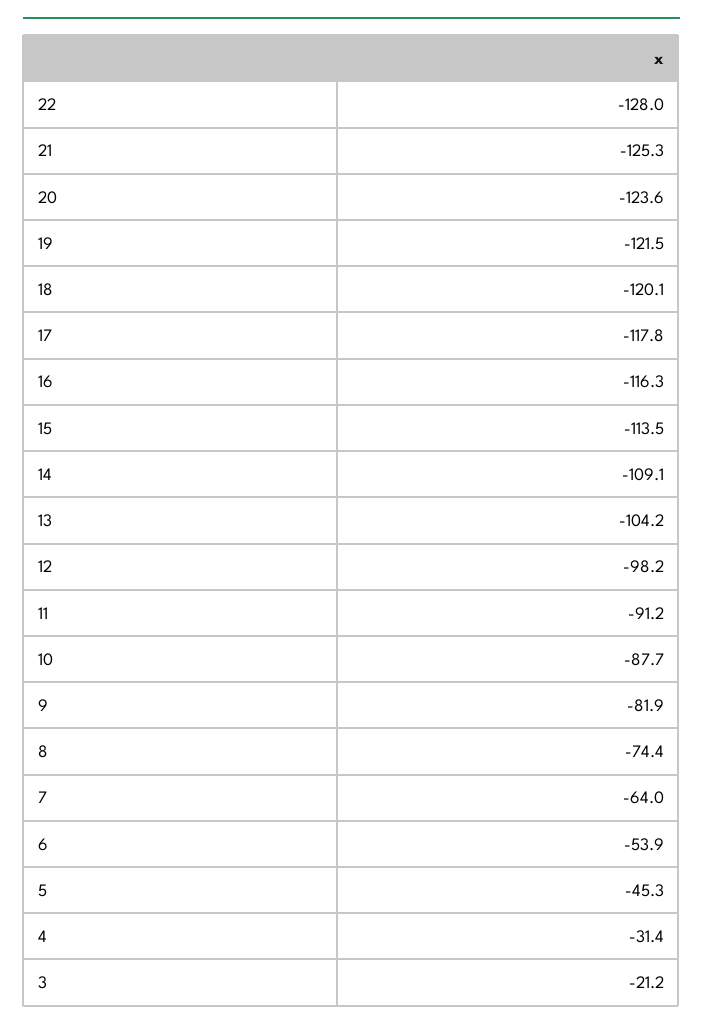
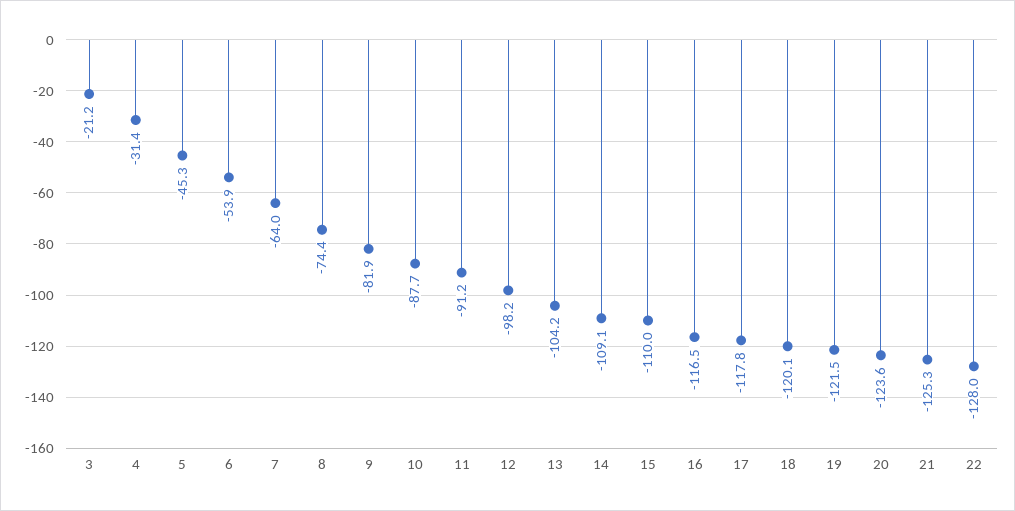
16: -116.3 -> -116.5
15: -113.5 -> -110

